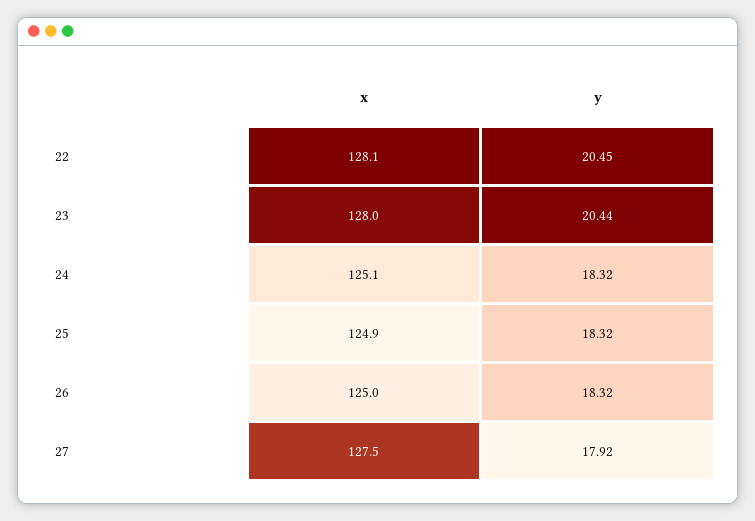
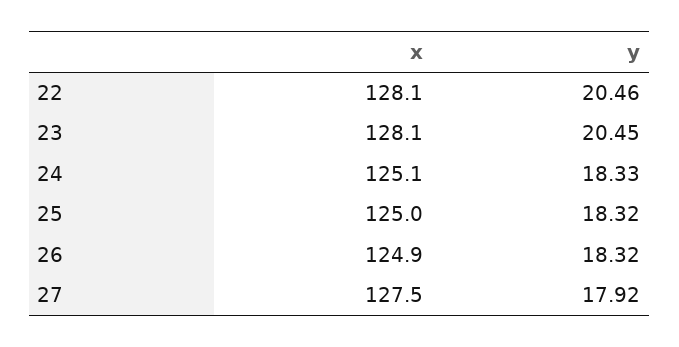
y, 22: 20.45 -> 20.46
x, 23: 128 -> 128.1
y, 23: 20.44 -> 20.45
y, 24: 18.32 -> 18.33
x, 25: 124.9 -> 125
x, 26: 125 -> 124.9

